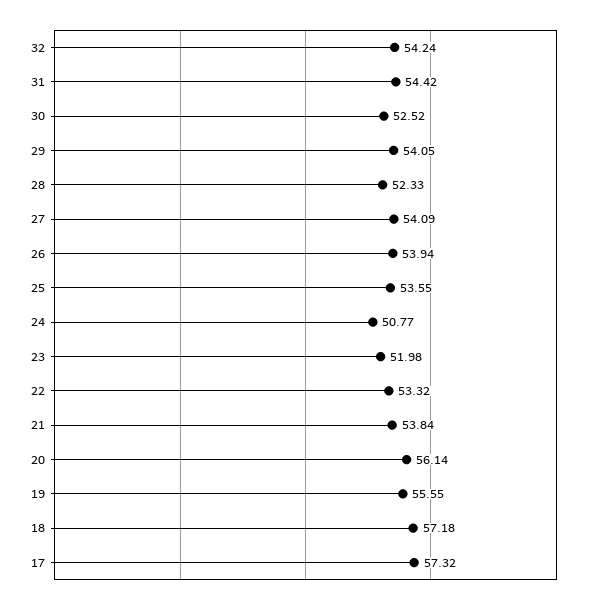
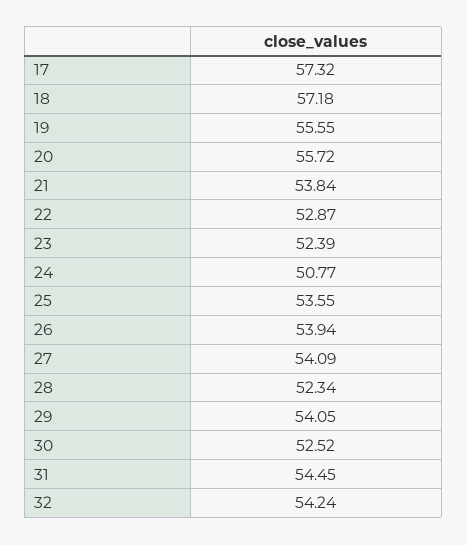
31: 54.42 -> 54.45
28: 52.33 -> 52.34
23: 51.98 -> 52.39
22: 53.32 -> 52.87
20: 56.14 -> 55.72

